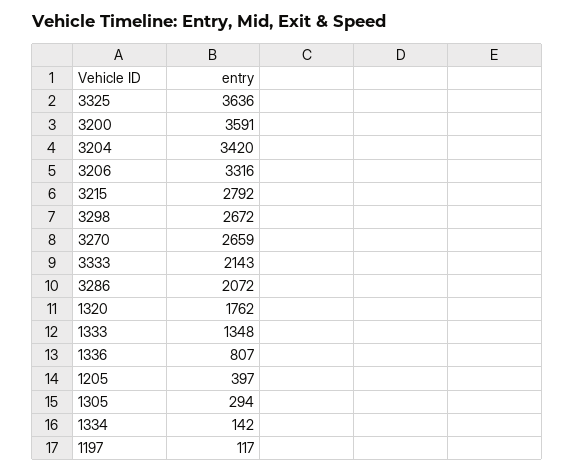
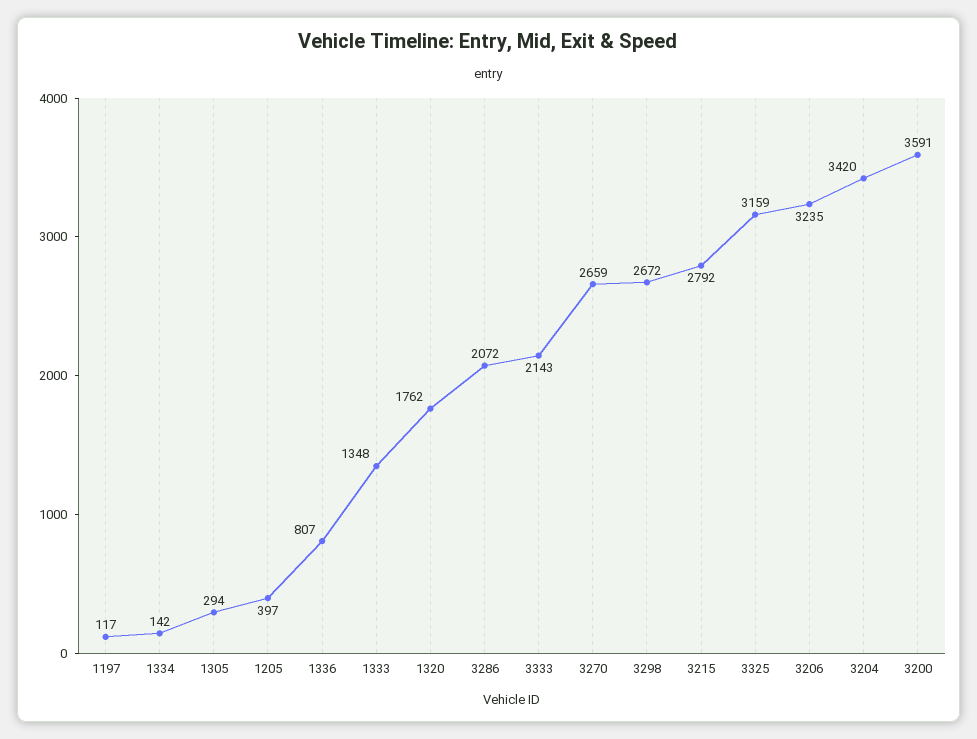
3325: 3636 -> 3159
3206: 3316 -> 3235

